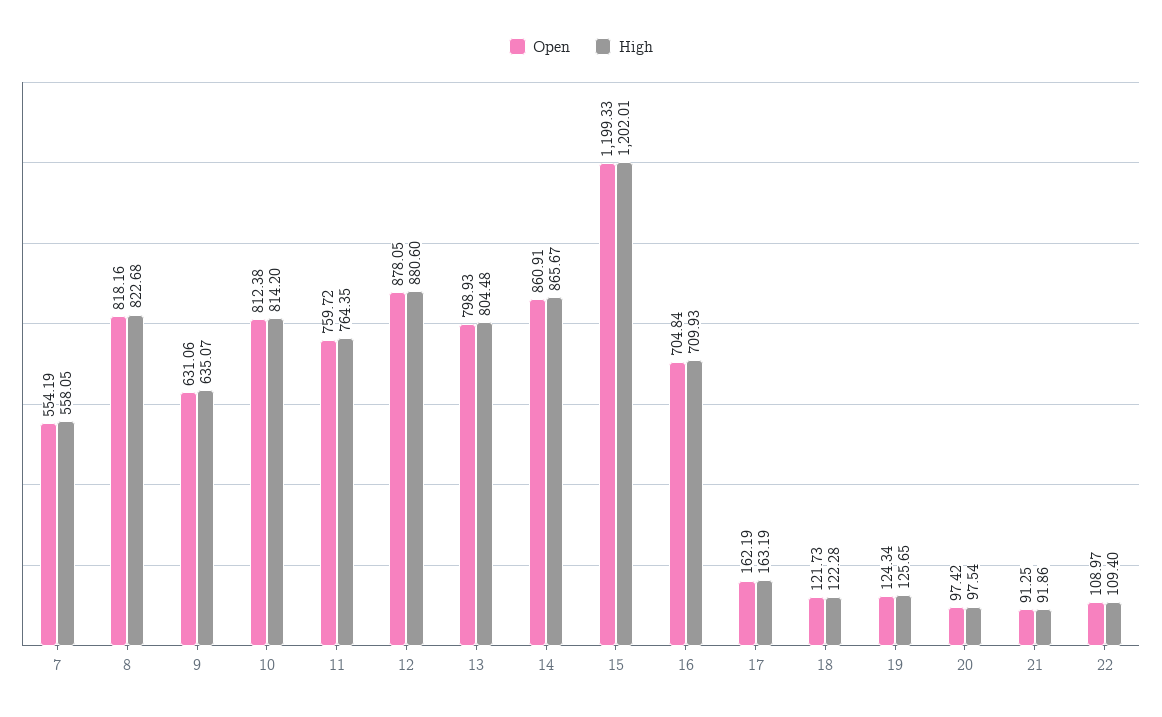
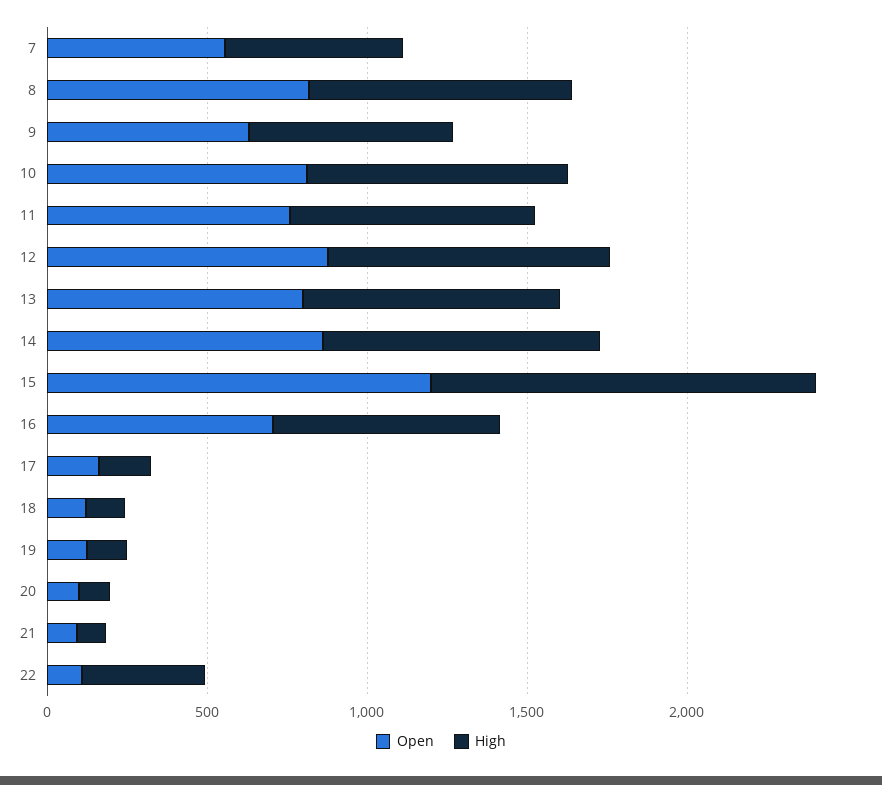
High, 22: 109.4 -> 400

